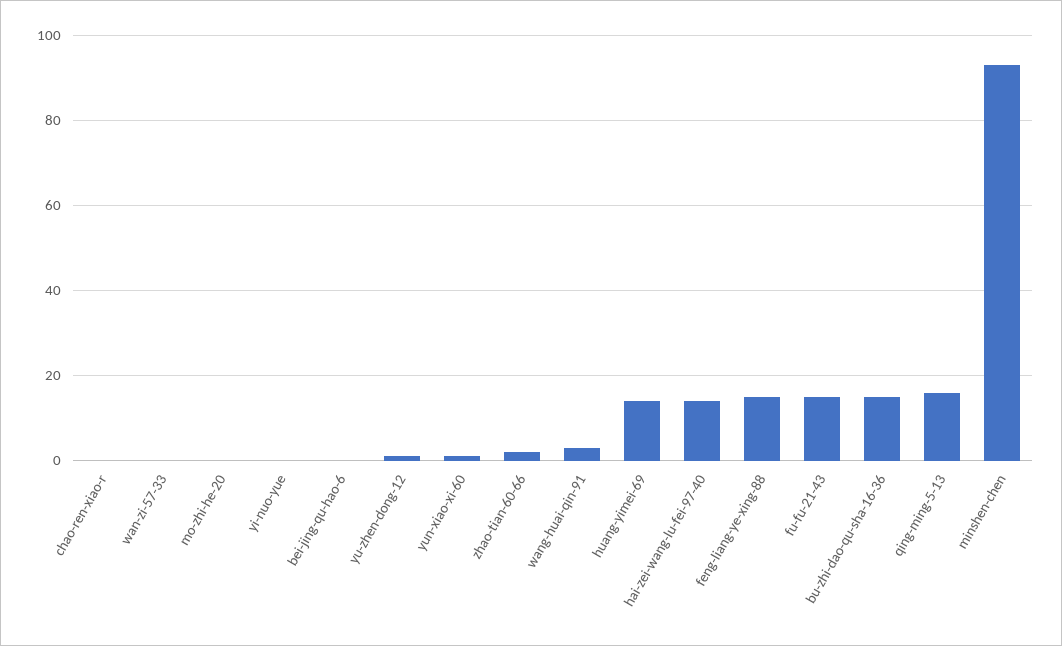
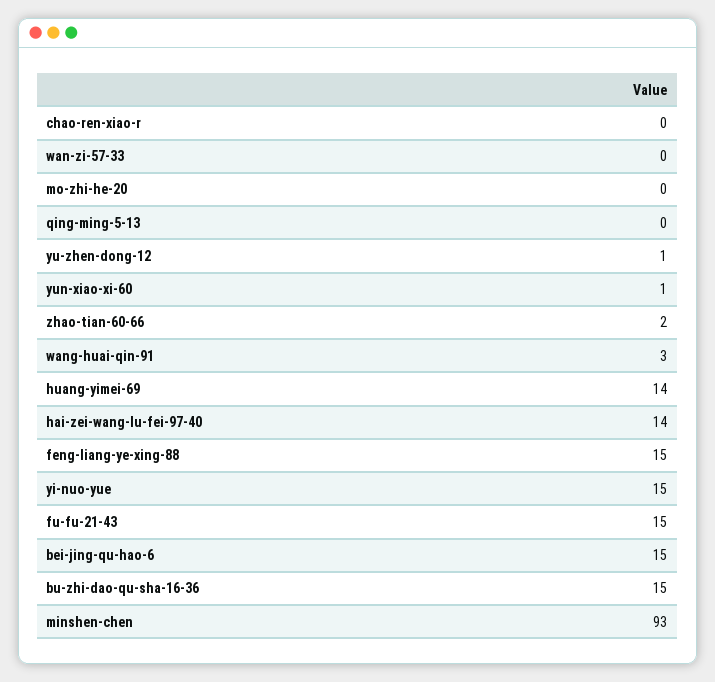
yi-nuo-yue: 0 -> 15
bei-jing-qu-hao-6: 0 -> 15
qing-ming-5-13: 15 -> 0

